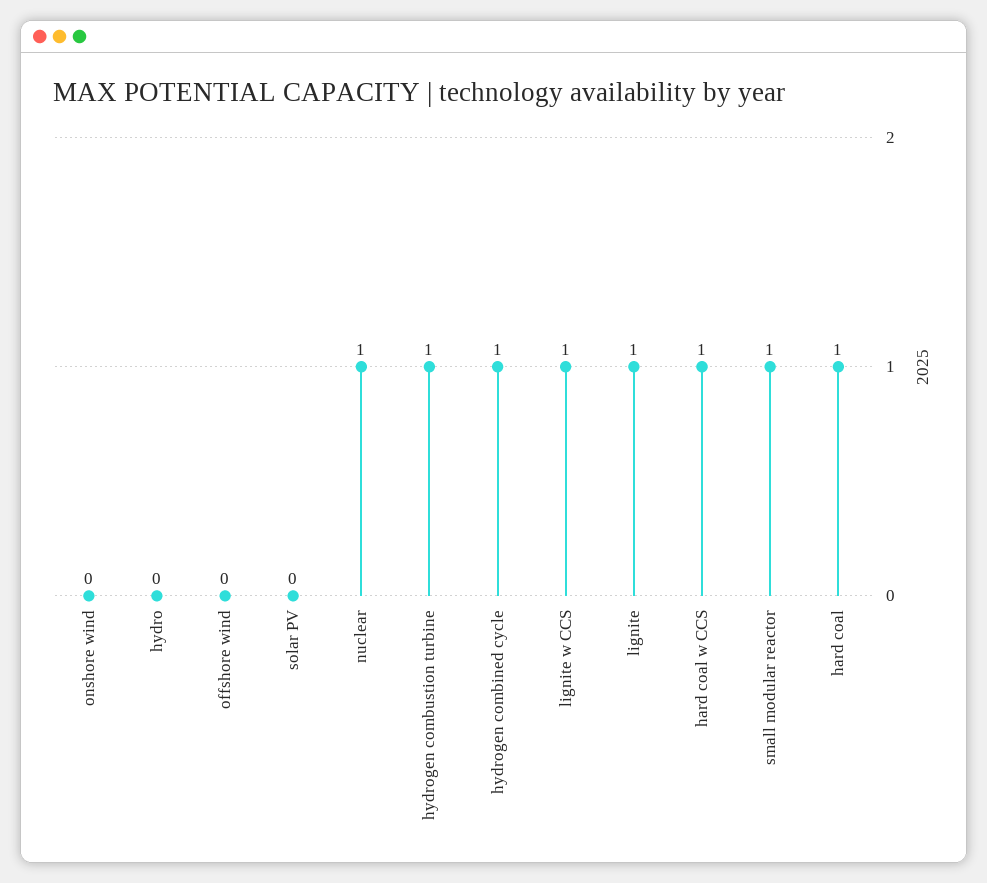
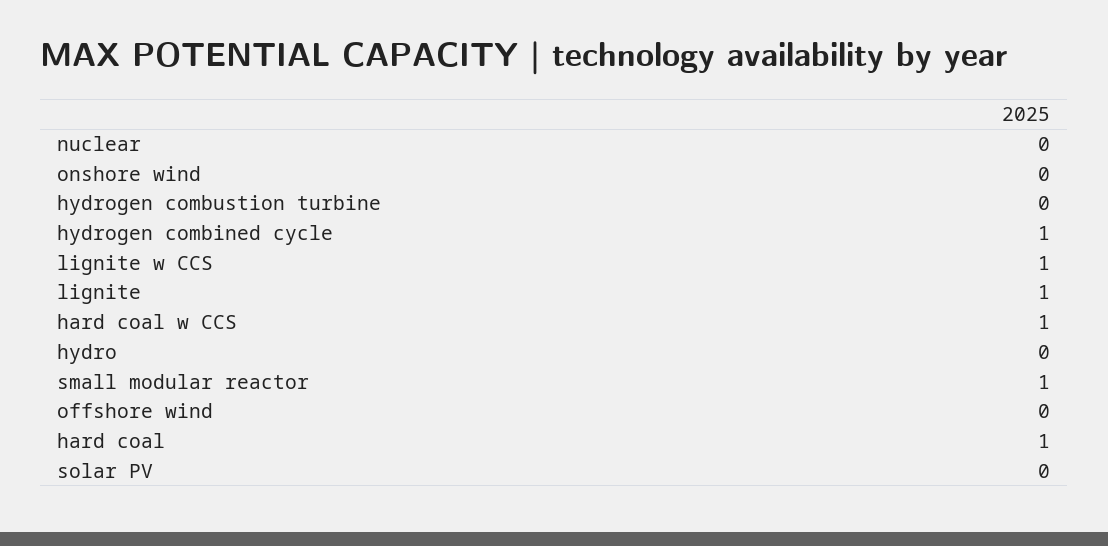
nuclear: 1 -> 0
hydrogen combustion turbine: 1 -> 0

